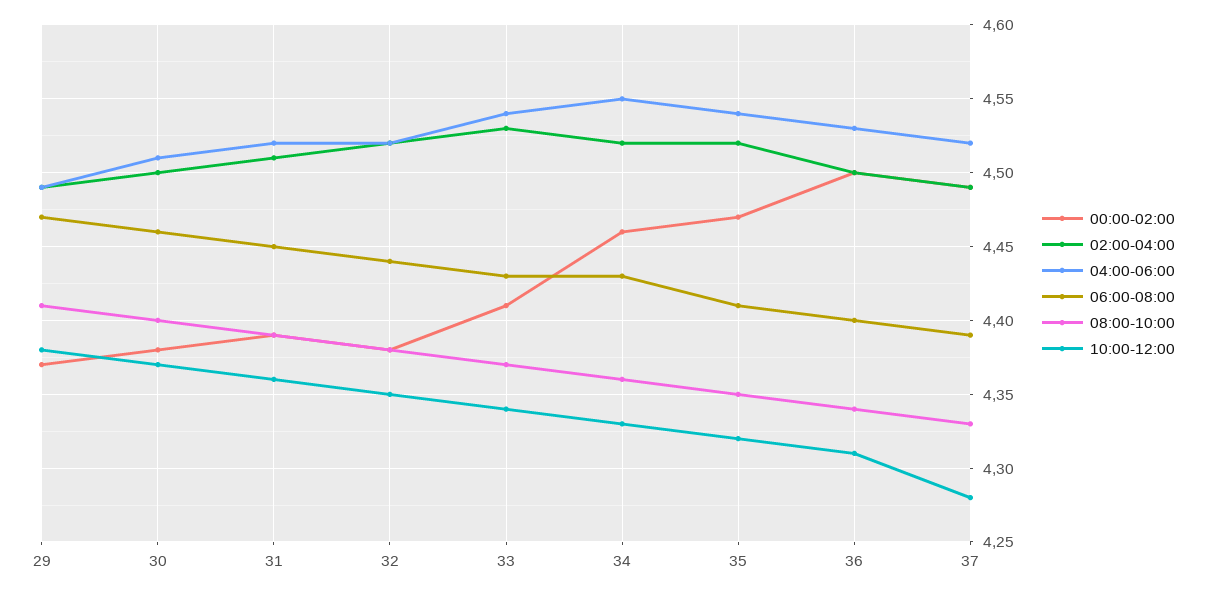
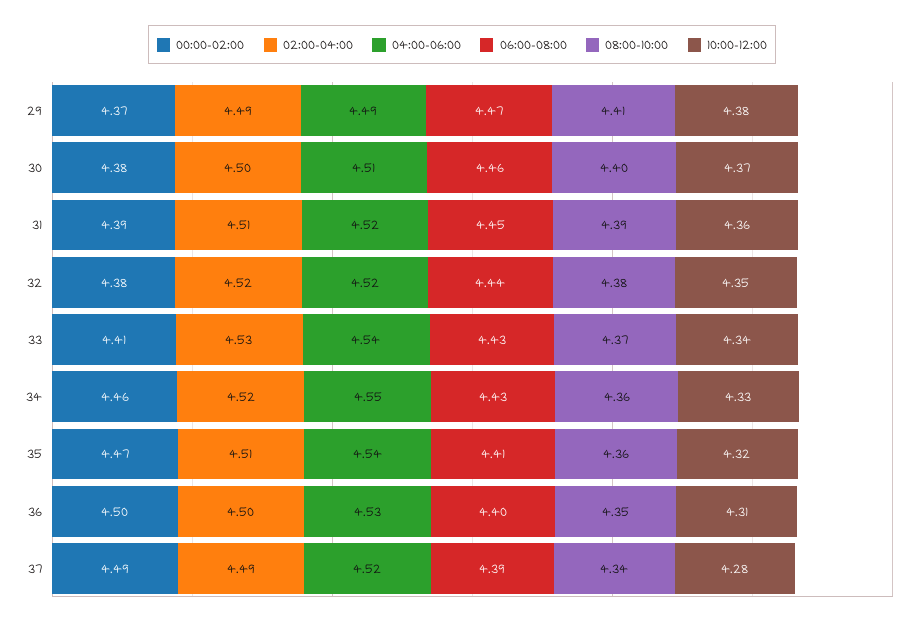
02:00-04:00, 35: 4.52 -> 4.51
08:00-10:00, 35: 4.35 -> 4.36
08:00-10:00, 36: 4.34 -> 4.35
08:00-10:00, 37: 4.33 -> 4.34

